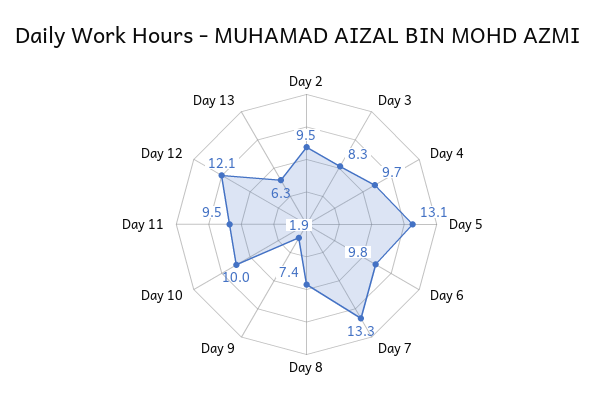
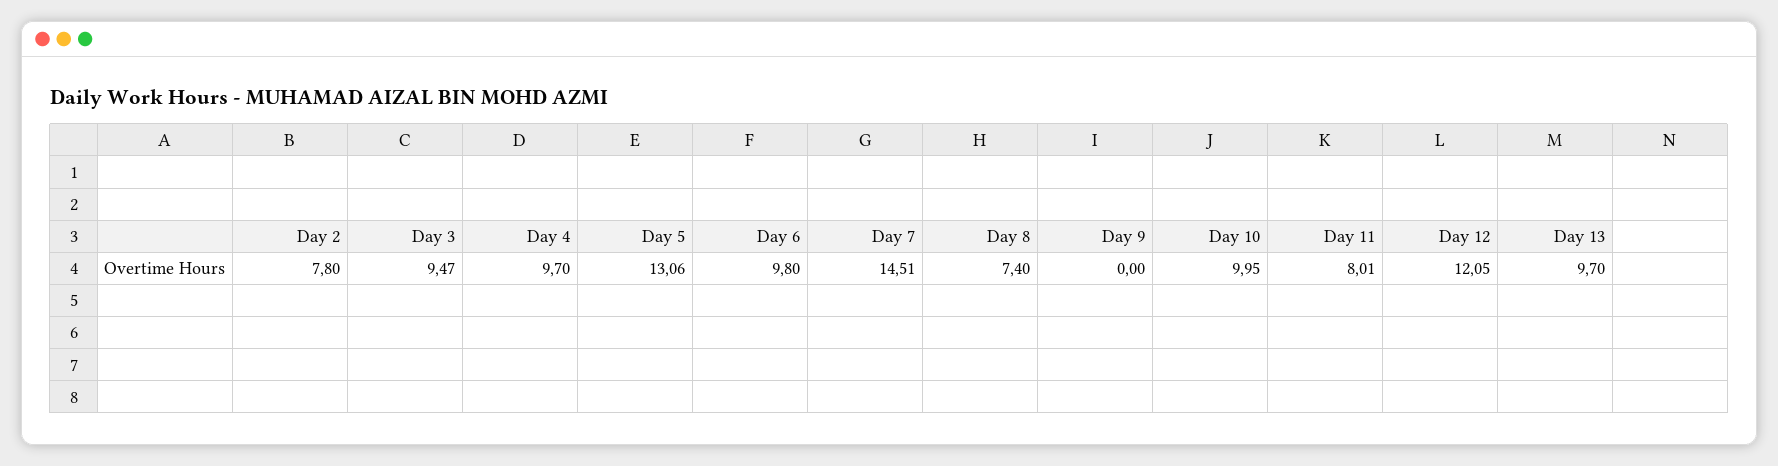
Day 2: 9.5 -> 7.8
Day 3: 8.3 -> 9.47
Day 7: 13.3 -> 14.51
Day 9: 1.9 -> 0
Day 11: 9.5 -> 8.01
Day 13: 6.3 -> 9.7

